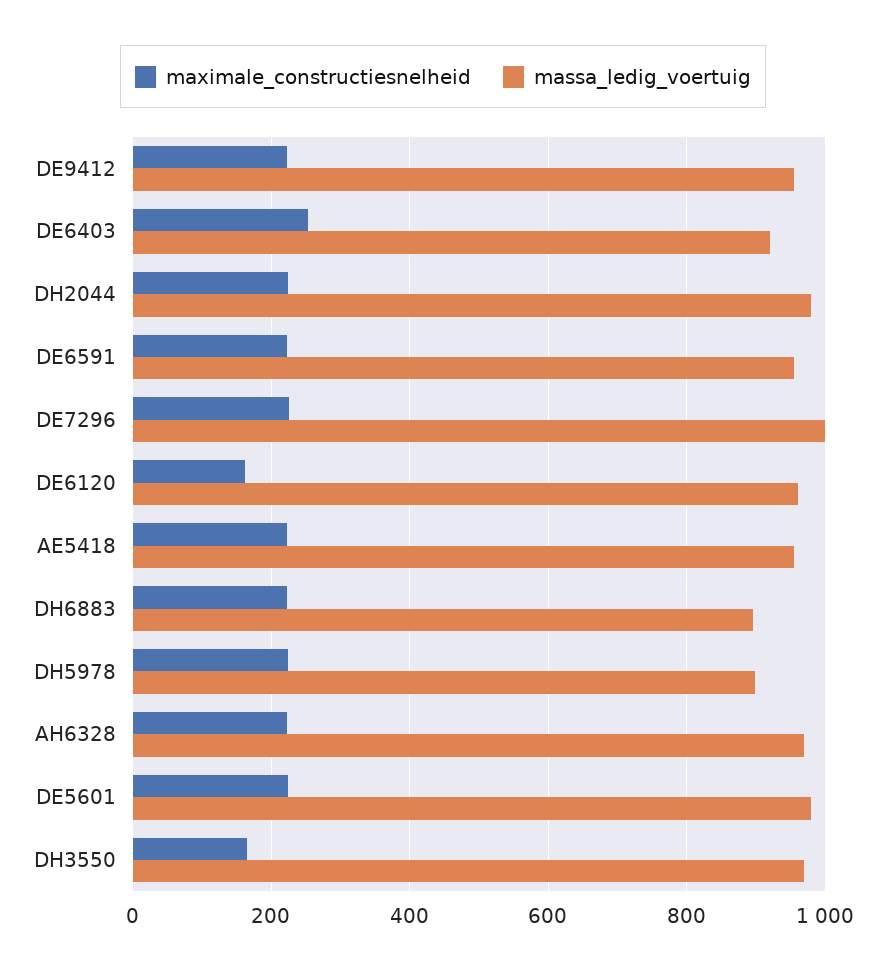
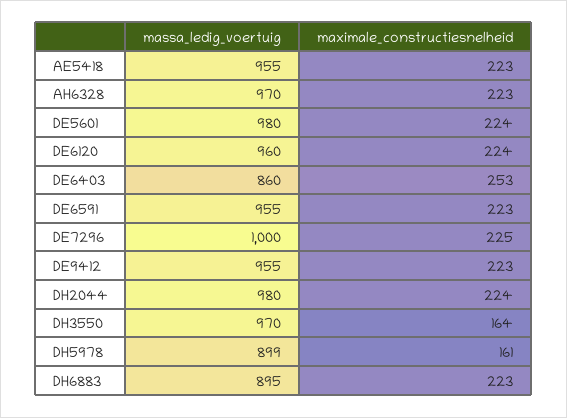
massa_ledig_voertuig, DE6403: 920 -> 860
maximale_constructiesnelheid, DE6120: 160 -> 224
maximale_constructiesnelheid, DH5978: 220 -> 161

